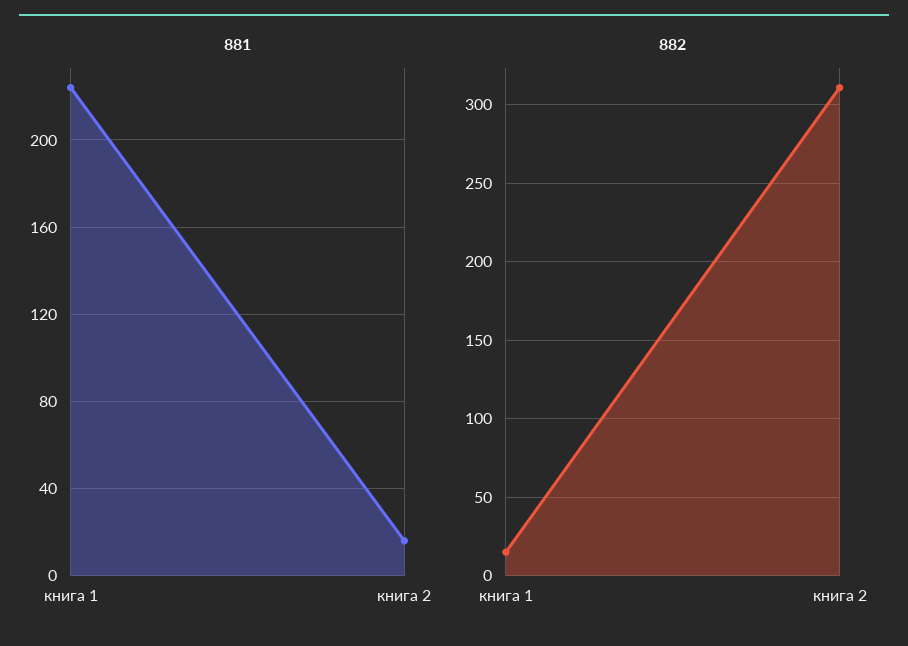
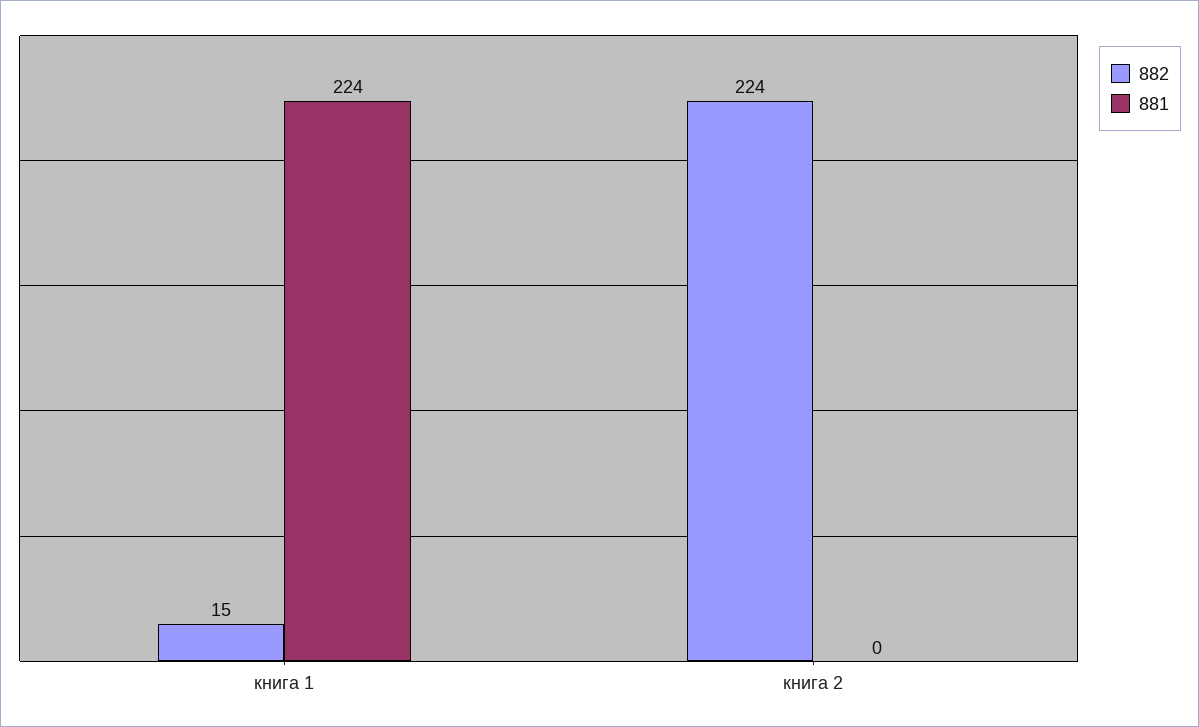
881, книга 2: 15 -> 0
882, книга 2: 310 -> 224

